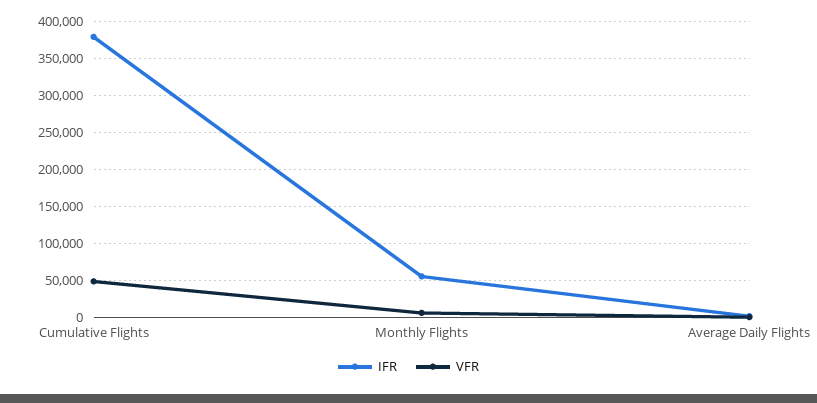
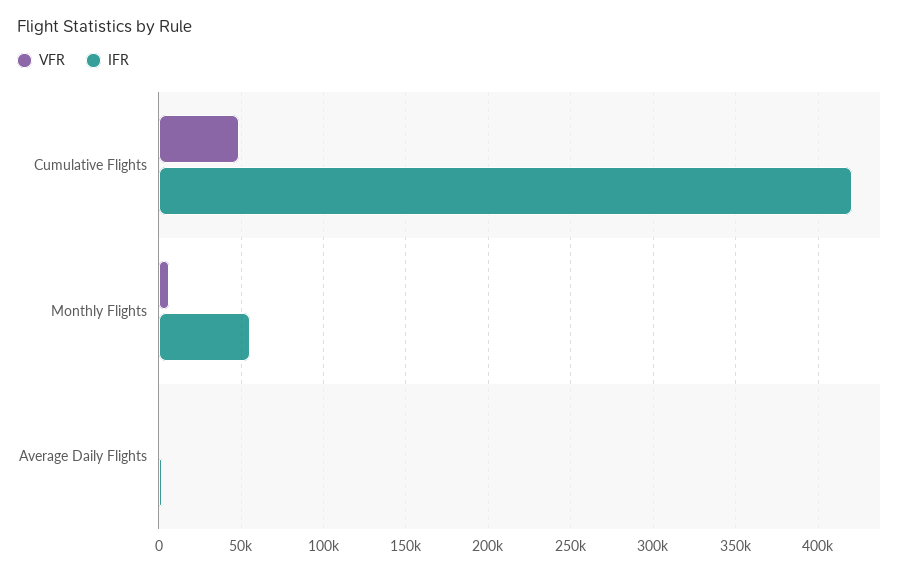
IFR, Cumulative Flights: 380000 -> 420000

